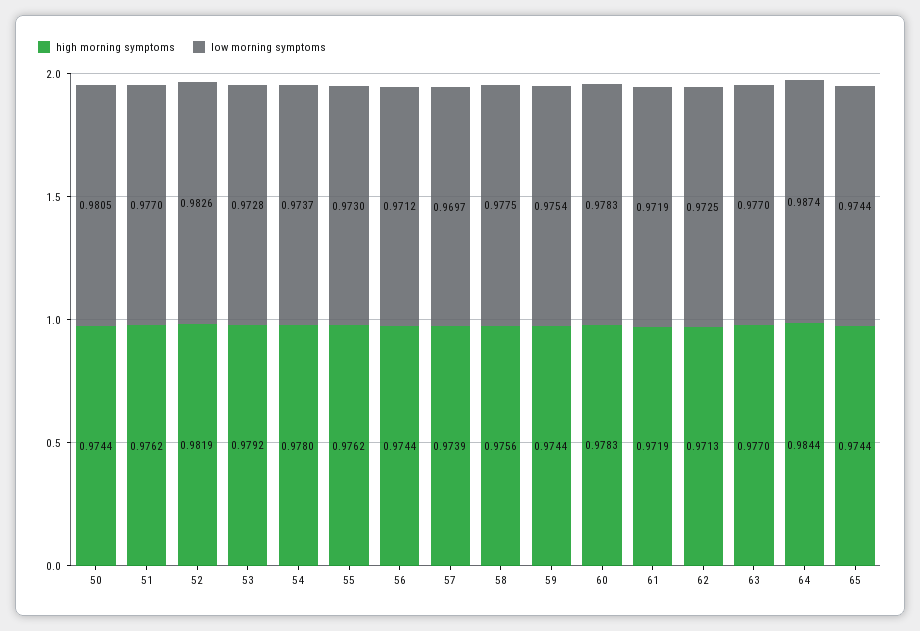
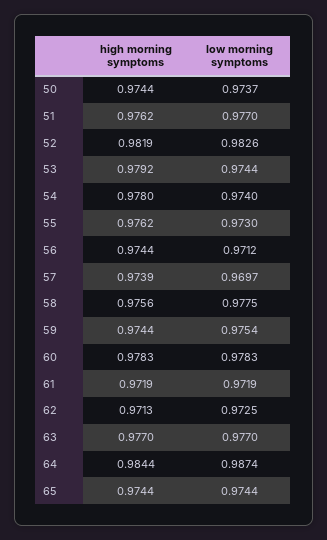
low morning symptoms, 50: 0.9805 -> 0.9737
low morning symptoms, 53: 0.9728 -> 0.9744
low morning symptoms, 54: 0.9737 -> 0.974

